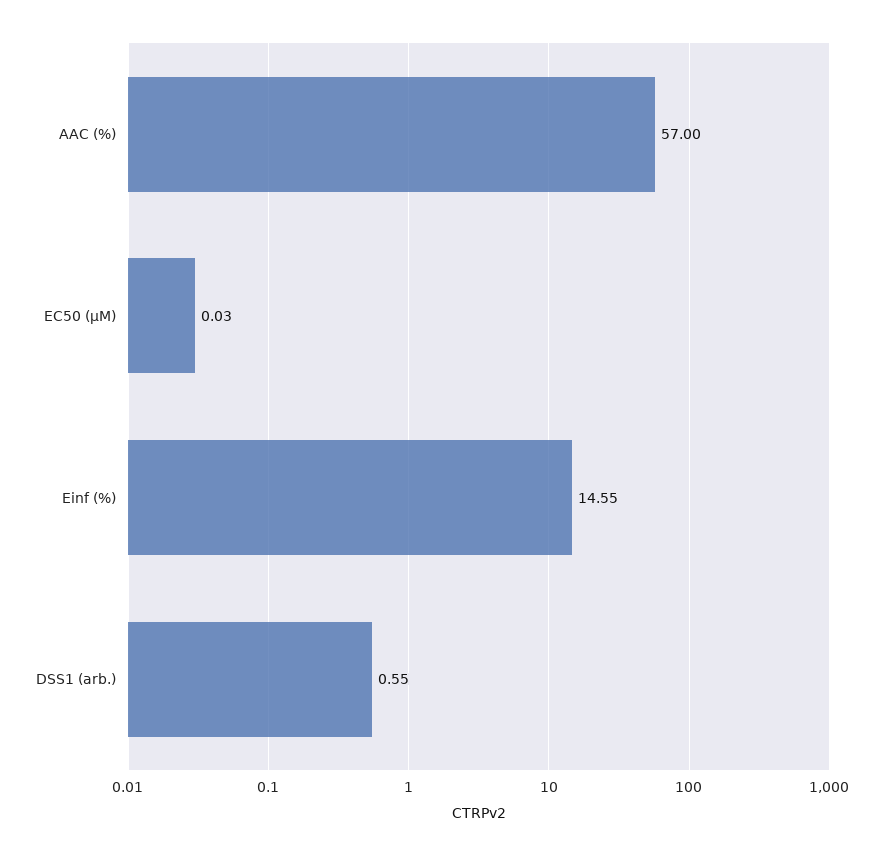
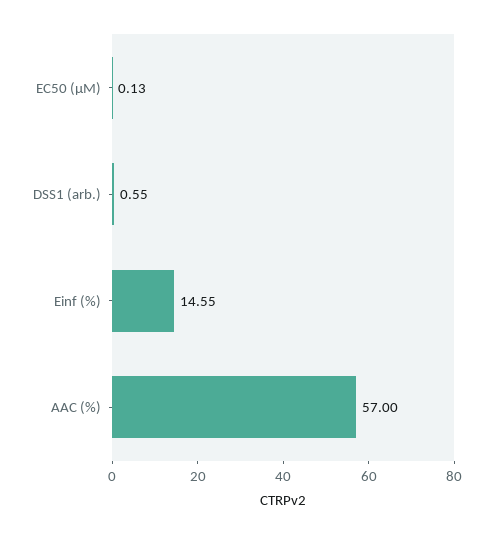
EC50 (µM): 0.03 -> 0.13

